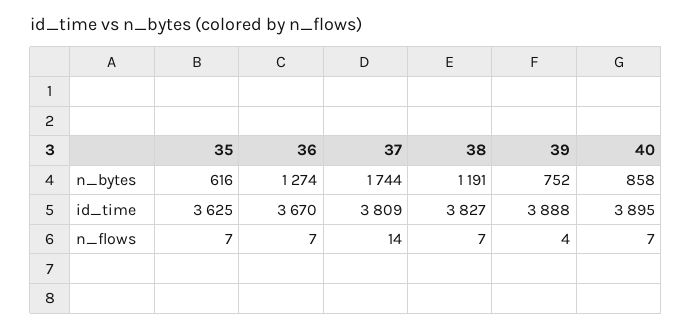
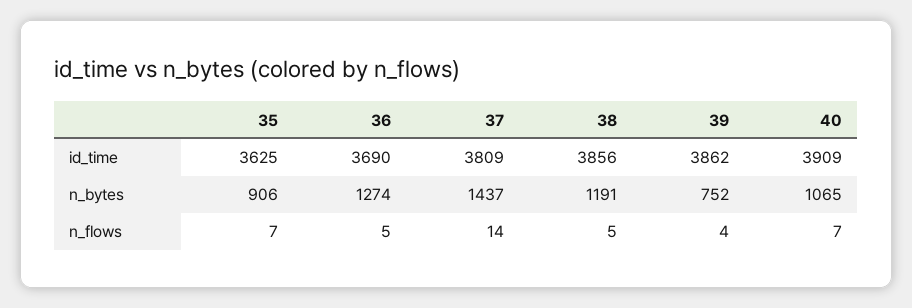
35, n_bytes: 616 -> 906
37, n_bytes: 1744 -> 1437
40, n_bytes: 858 -> 1065
36, id_time: 3670 -> 3690
38, id_time: 3827 -> 3856
39, id_time: 3888 -> 3862
40, id_time: 3895 -> 3909
36, n_flows: 7 -> 5
38, n_flows: 7 -> 5

